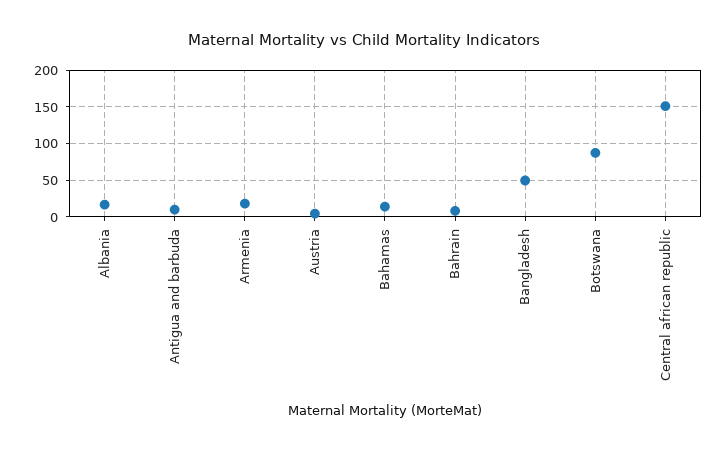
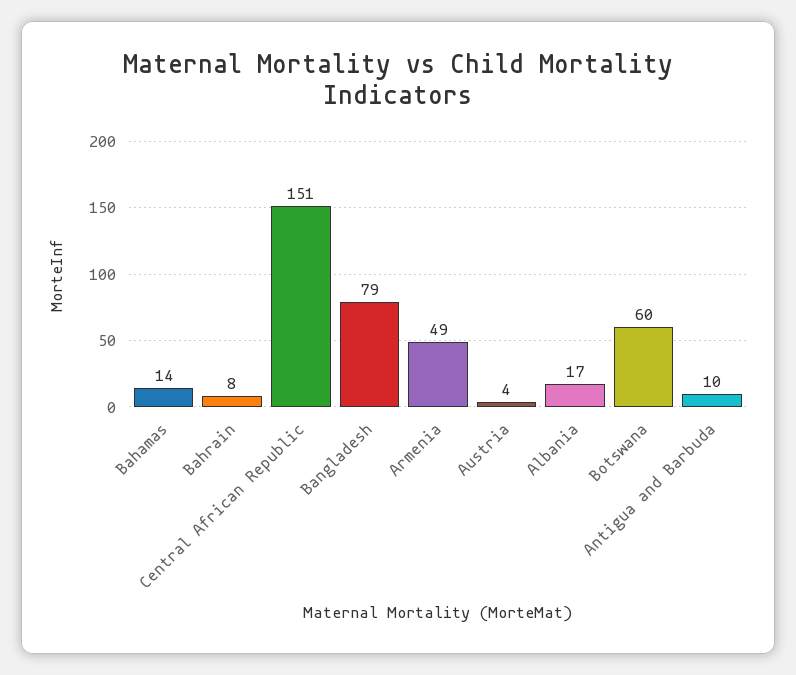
Armenia: 20 -> 49
Bangladesh: 50 -> 79
Botswana: 90 -> 60

